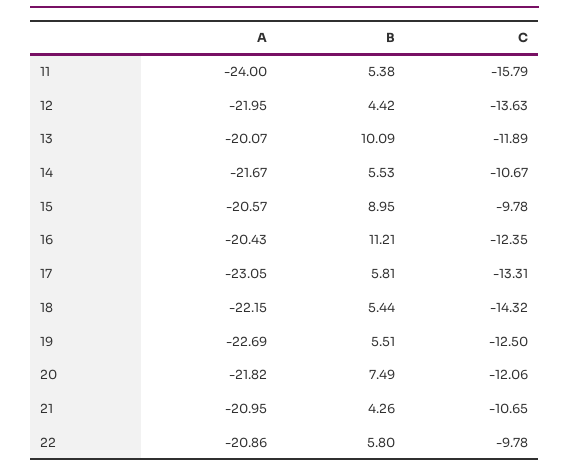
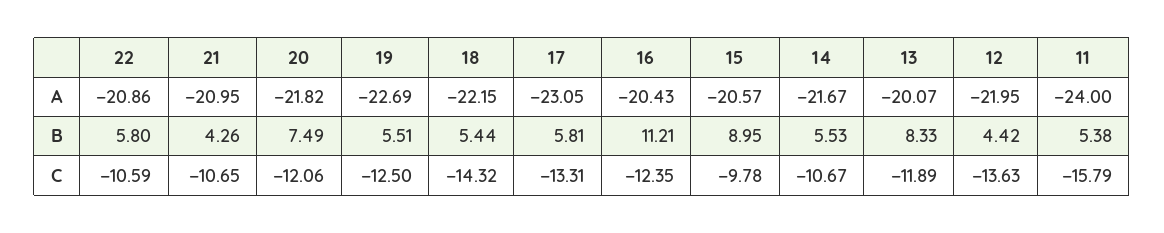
B, 13: 10.09 -> 8.33
C, 22: -9.78 -> -10.59

